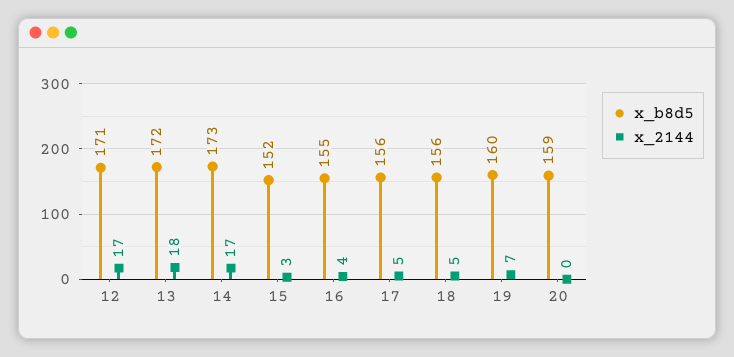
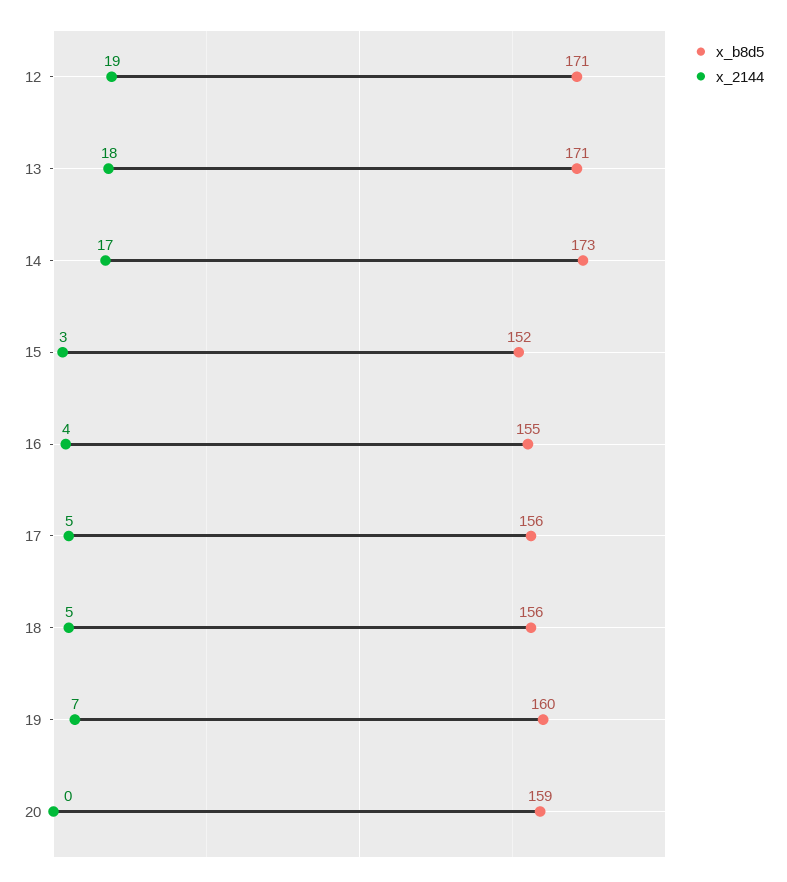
x_2144, 12: 17 -> 19
x_b8d5, 13: 172 -> 171

